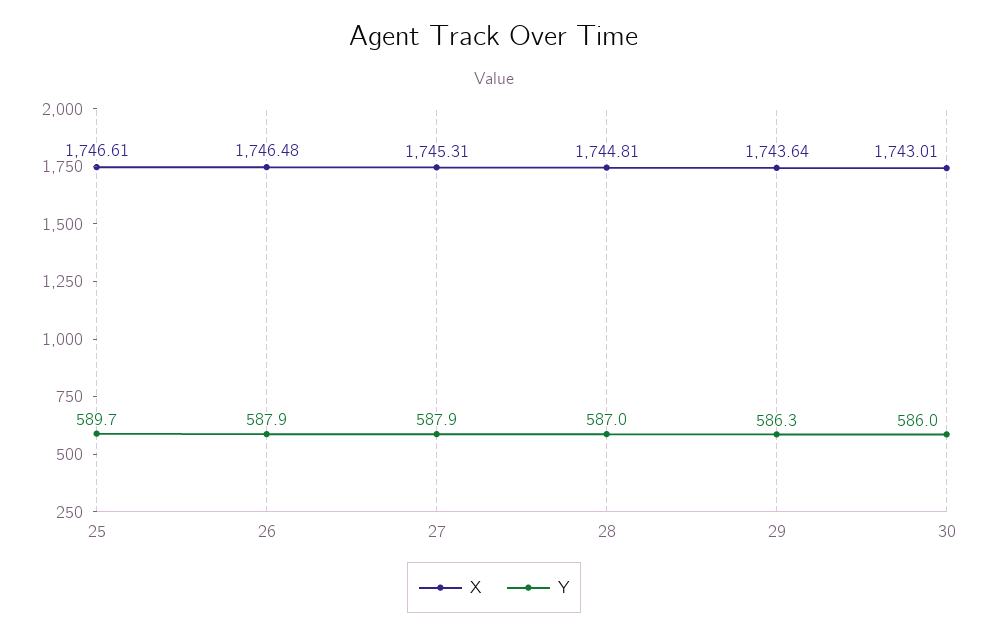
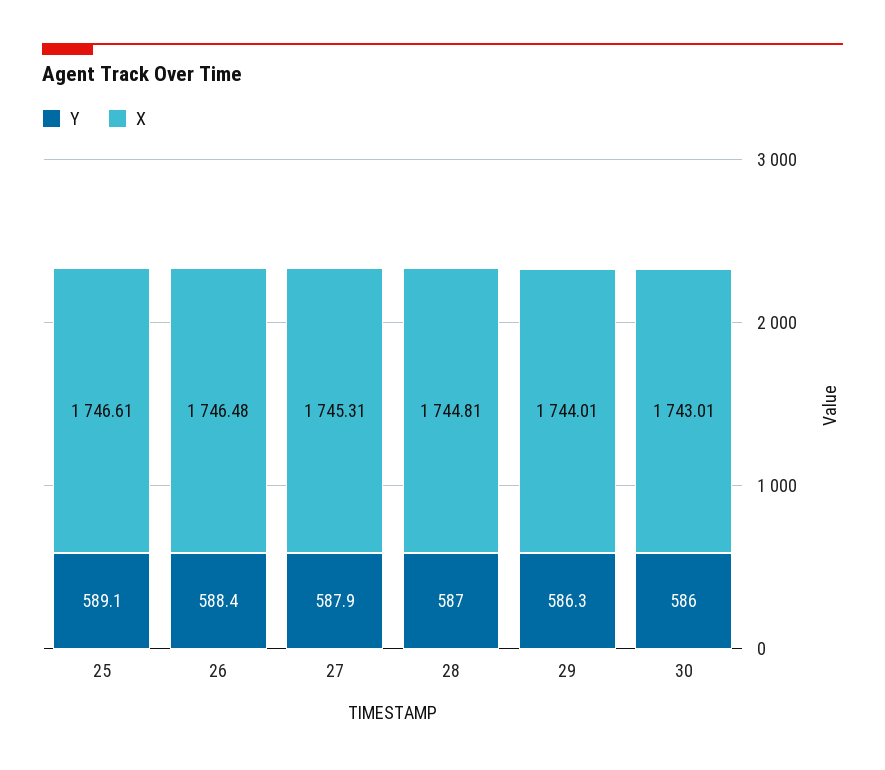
Y, 25: 589.7 -> 589.1
Y, 26: 587.9 -> 588.4
X, 29: 1743.64 -> 1744.01

